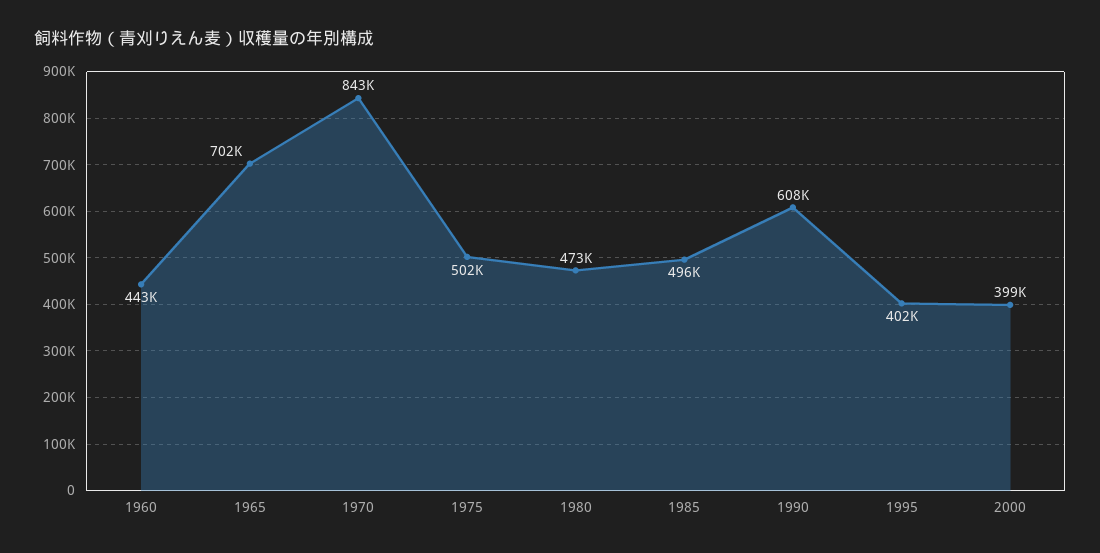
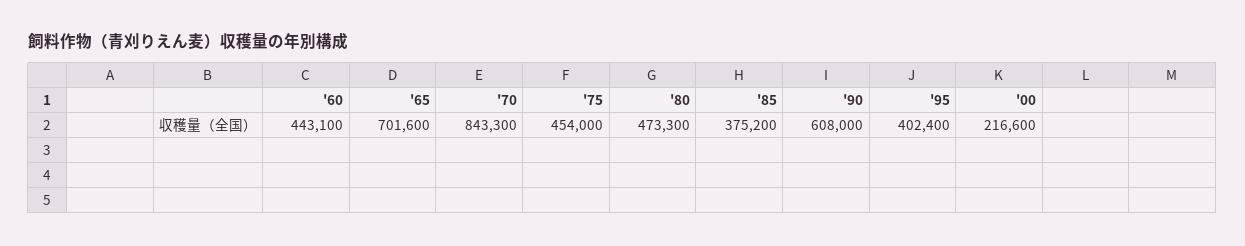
1975: 502000 -> 454000
1985: 496000 -> 375200
2000: 399000 -> 216600

